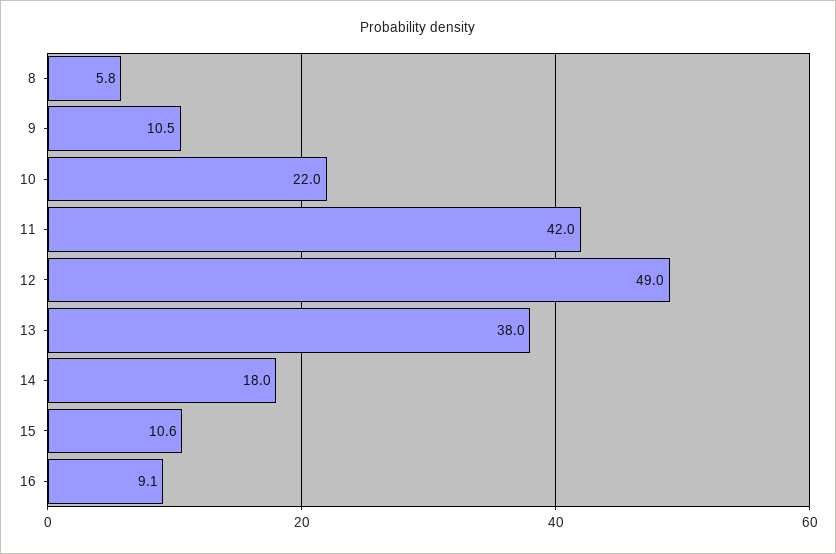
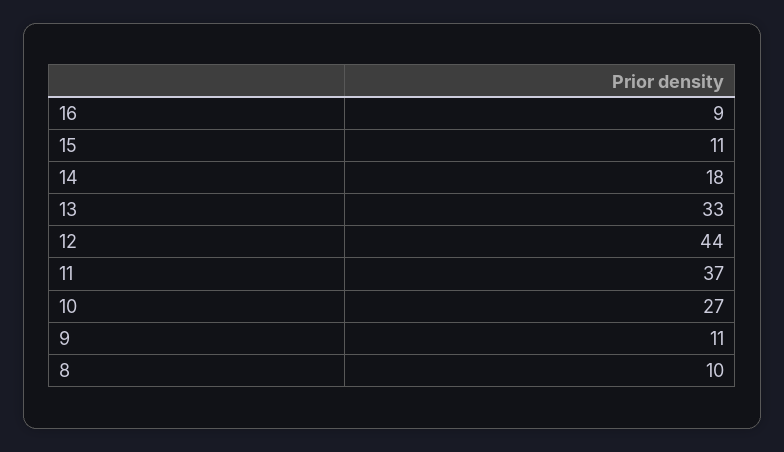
8: 5.8 -> 10
10: 22 -> 27
11: 42 -> 37
12: 49 -> 44
13: 38 -> 33

